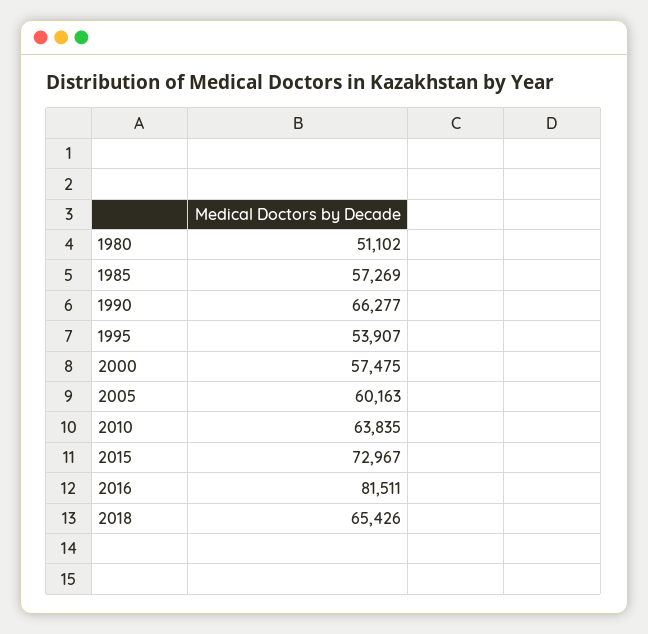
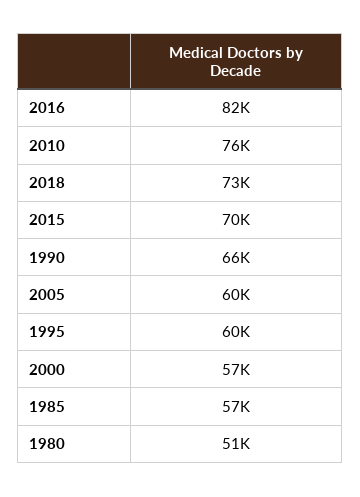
1995: 53907 -> 60000
2010: 63835 -> 76000
2015: 72967 -> 70000
2018: 65426 -> 73000

